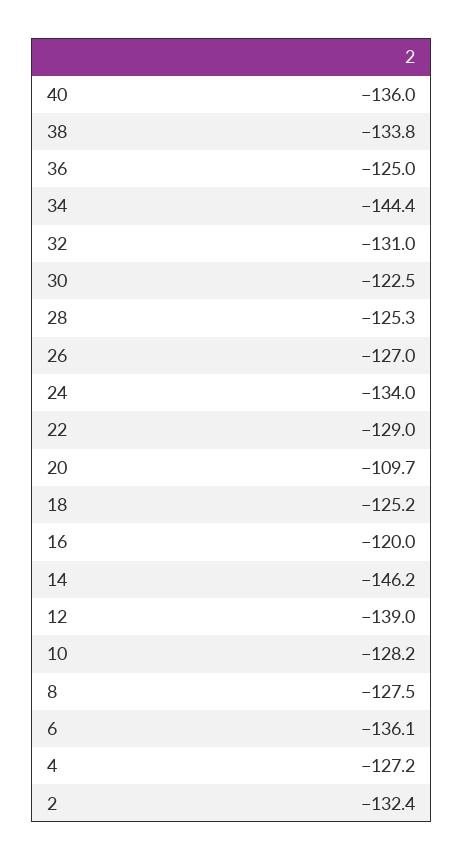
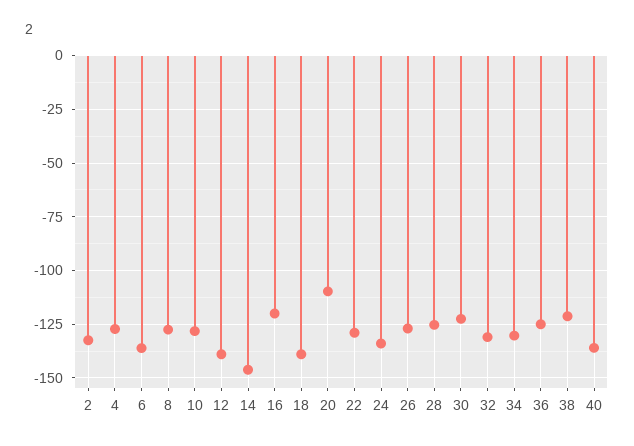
38: -133.8 -> -120
34: -144.4 -> -130
18: -125.2 -> -140

